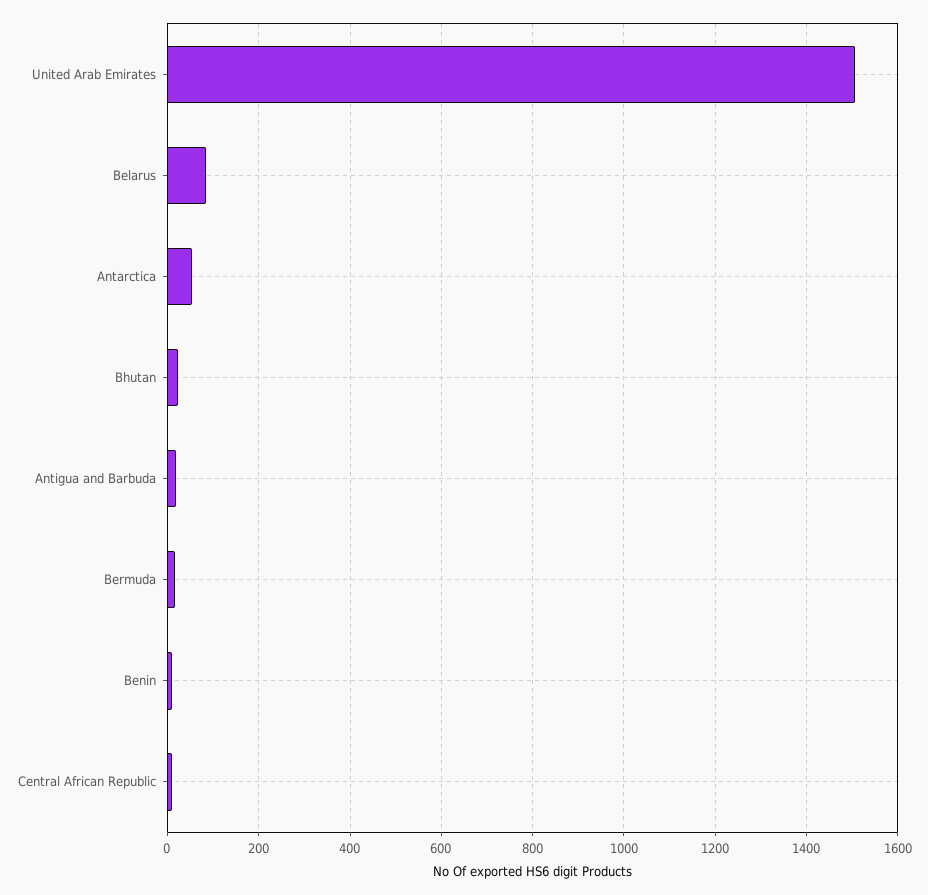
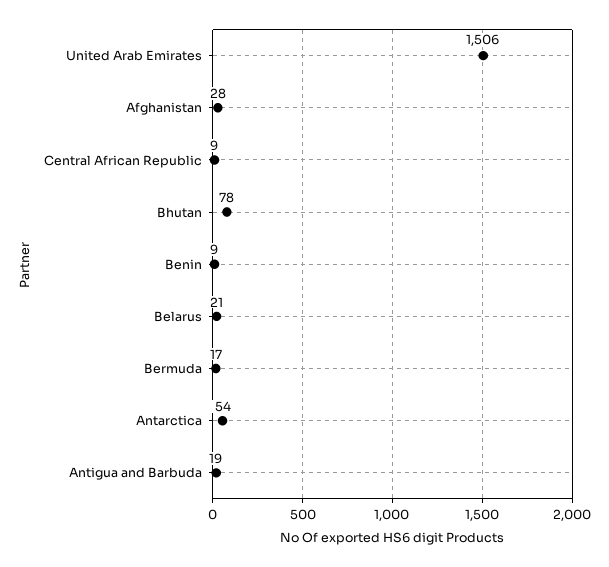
Belarus: 80 -> 21
Bhutan: 20 -> 78
Afghanistan: none -> 28

